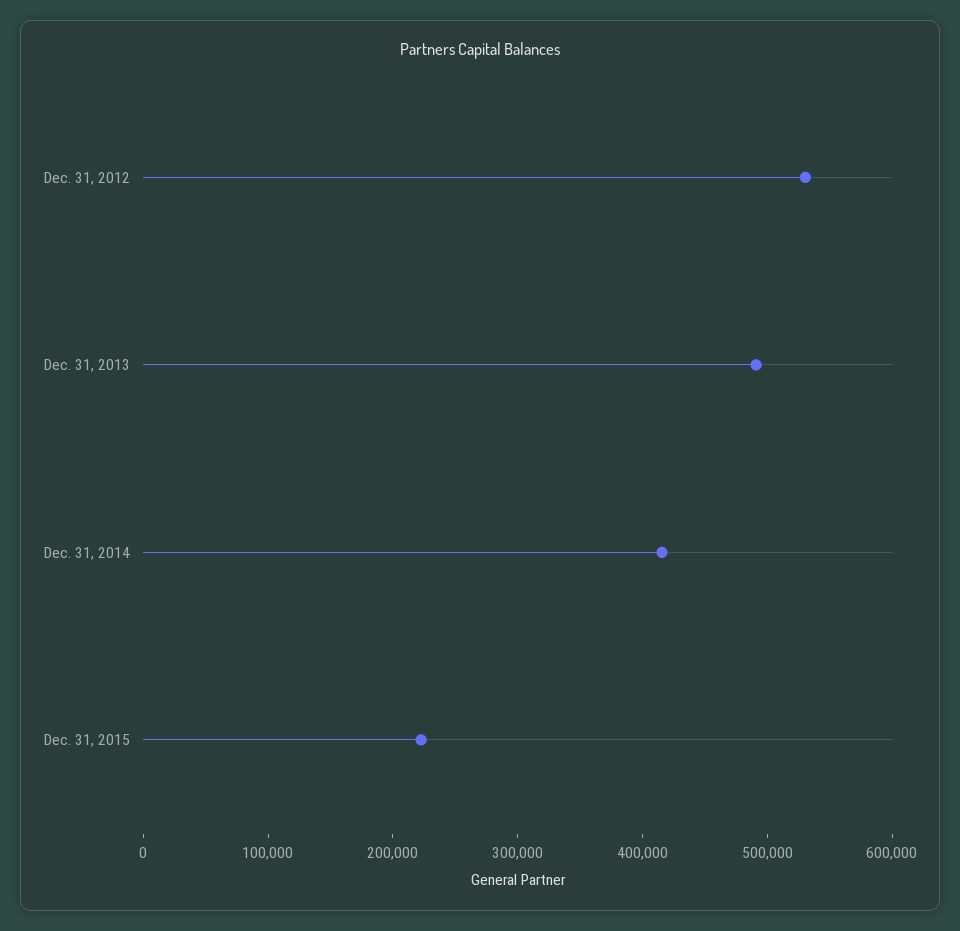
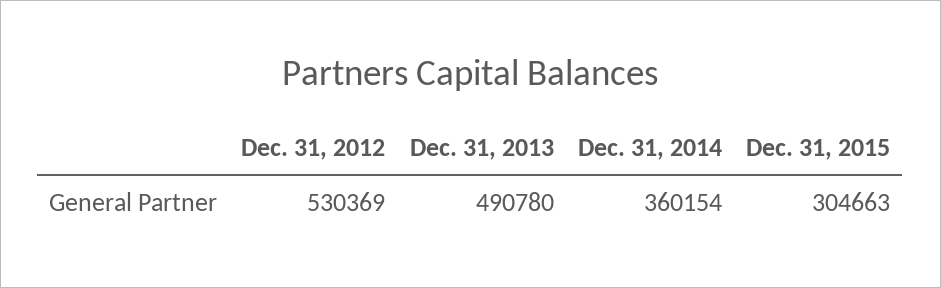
Dec. 31, 2014: 420000 -> 360154
Dec. 31, 2015: 220000 -> 304663

